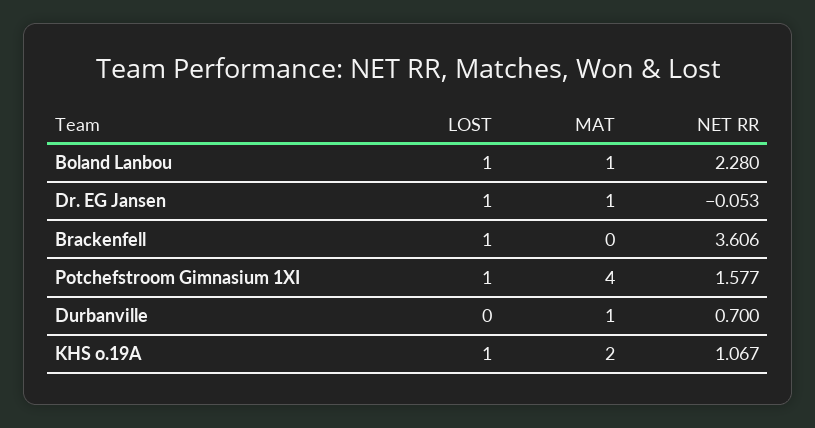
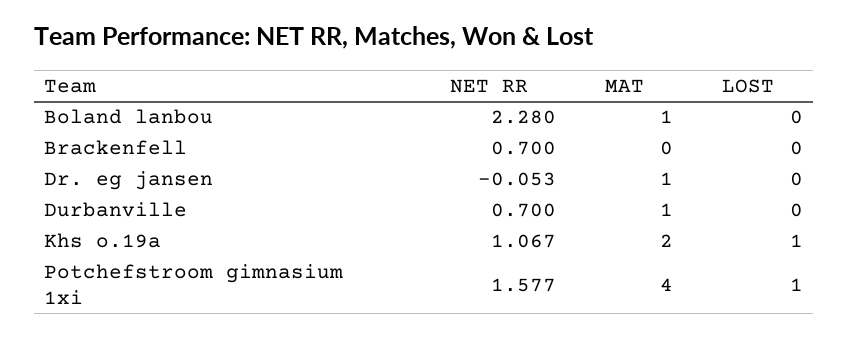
LOST, Boland Lanbou: 1 -> 0
LOST, Dr. EG Jansen: 1 -> 0
LOST, Brackenfell: 1 -> 0
NET RR, Brackenfell: 3.606 -> 0.7

